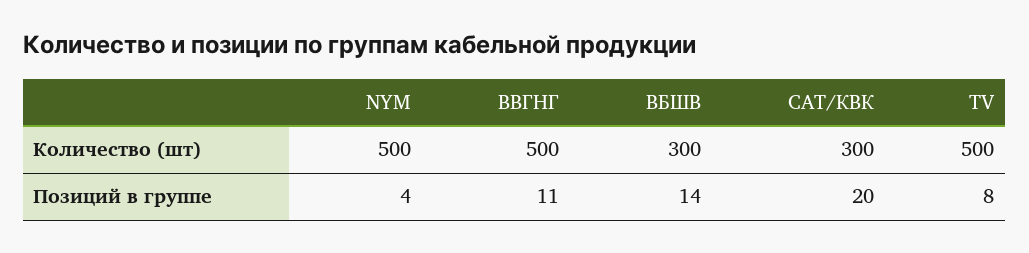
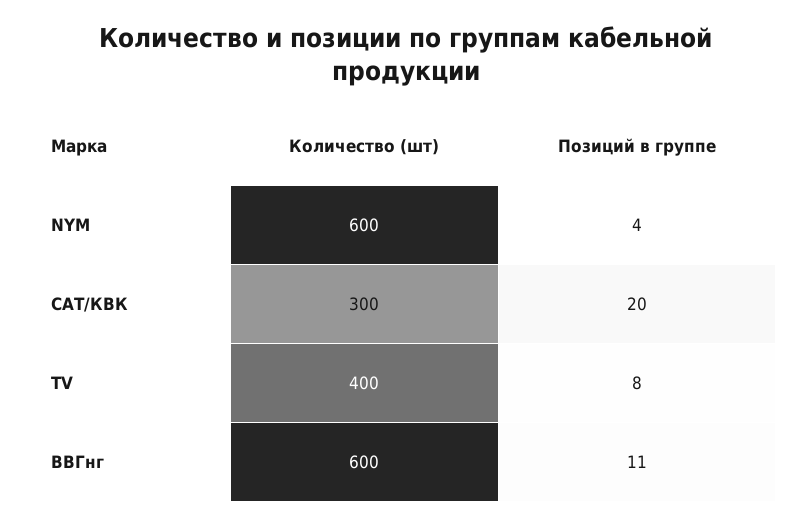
NYM, Количество (шт): 500 -> 600
ВВГНГ, Количество (шт): 500 -> 600
ВБШВ, Количество (шт): 300 -> none
TV, Количество (шт): 500 -> 400
ВБШВ, Позиций в группе: 14 -> none

